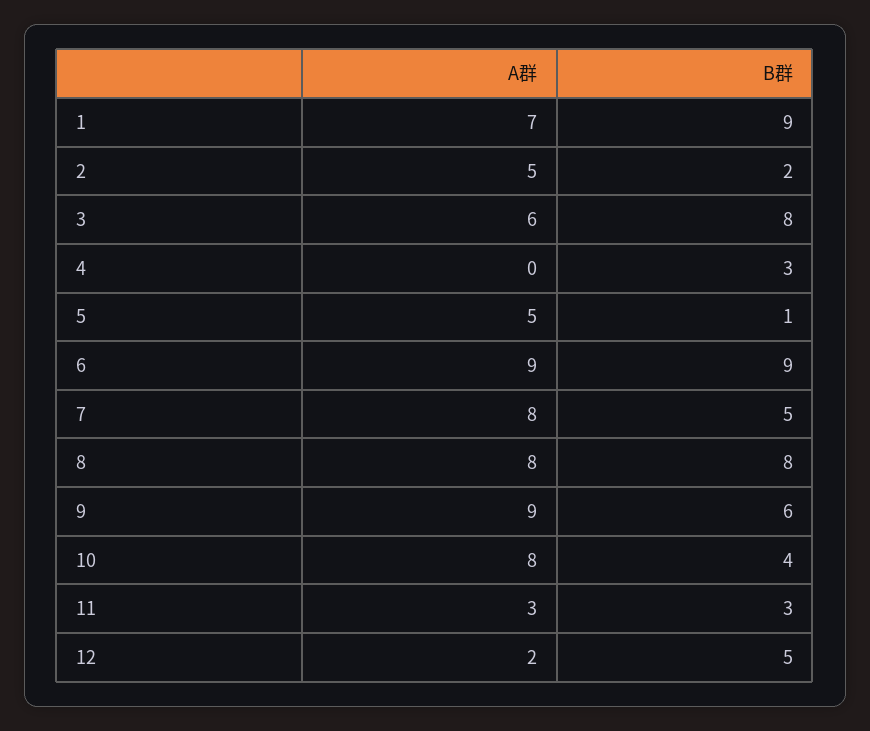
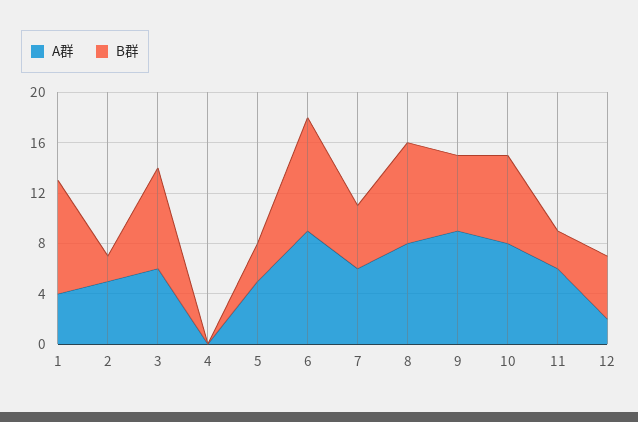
A群, 1: 7 -> 4
B群, 4: 3 -> 0
B群, 5: 1 -> 3
A群, 7: 8 -> 6
B群, 10: 4 -> 7
A群, 11: 3 -> 6

